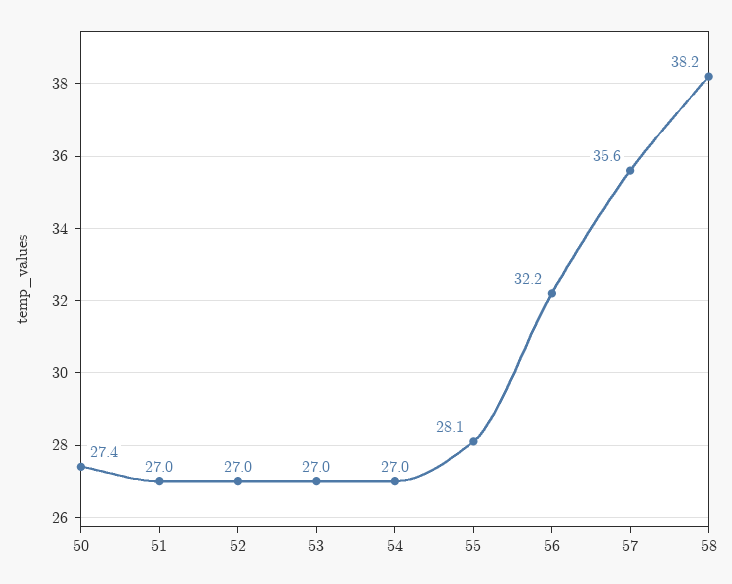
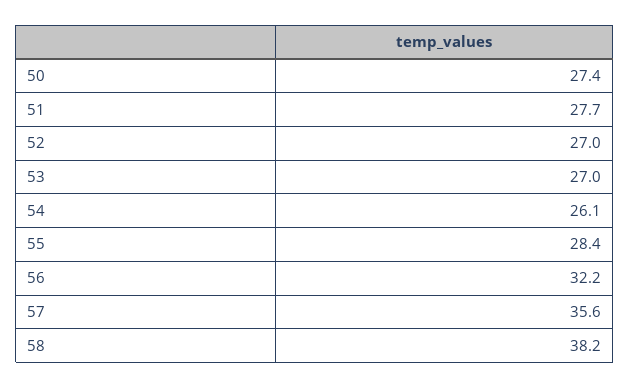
51: 27 -> 27.7
54: 27 -> 26.1
55: 28.1 -> 28.4

